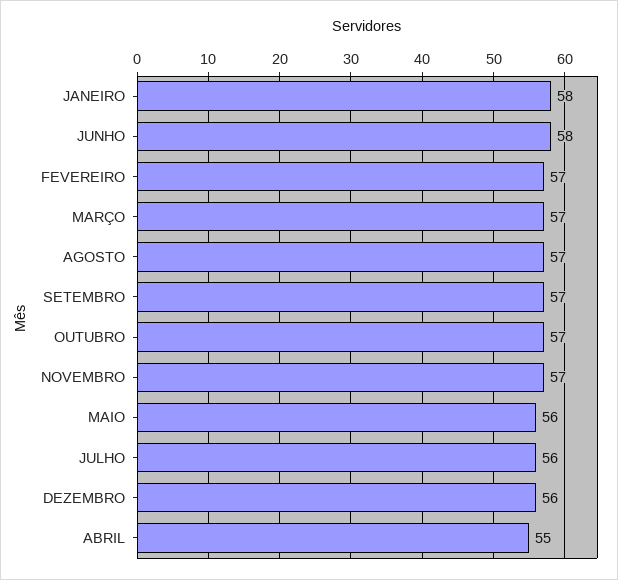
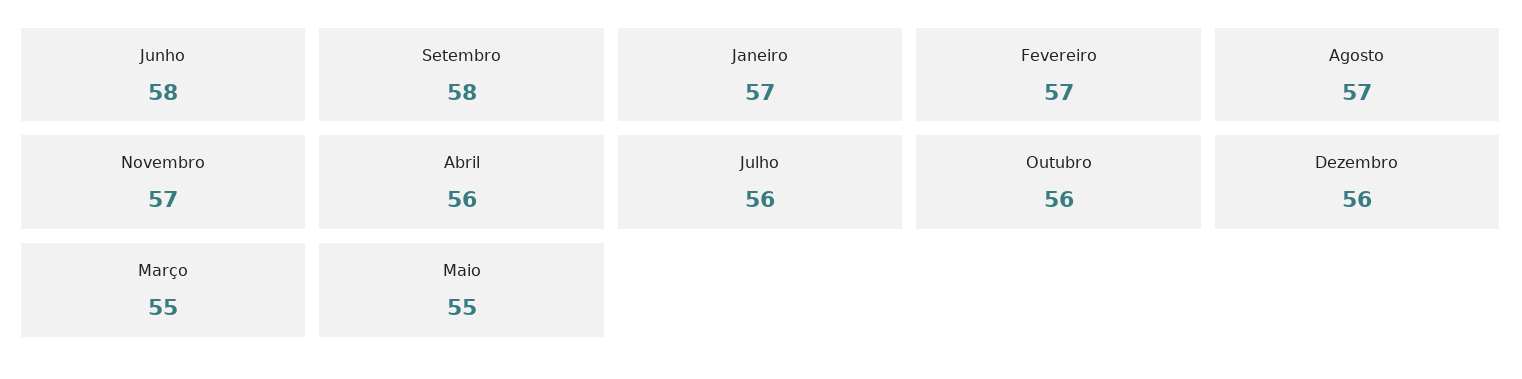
JANEIRO: 58 -> 57
MARÇO: 57 -> 55
SETEMBRO: 57 -> 58
OUTUBRO: 57 -> 56
MAIO: 56 -> 55
ABRIL: 55 -> 56

